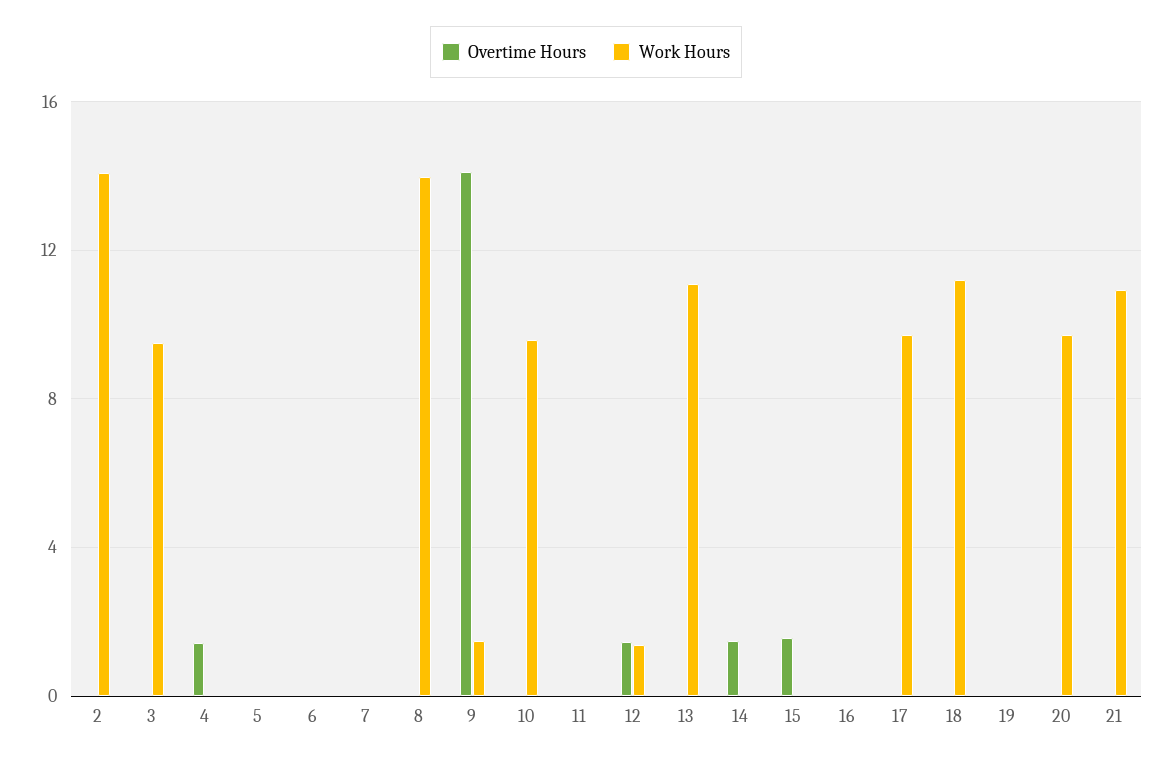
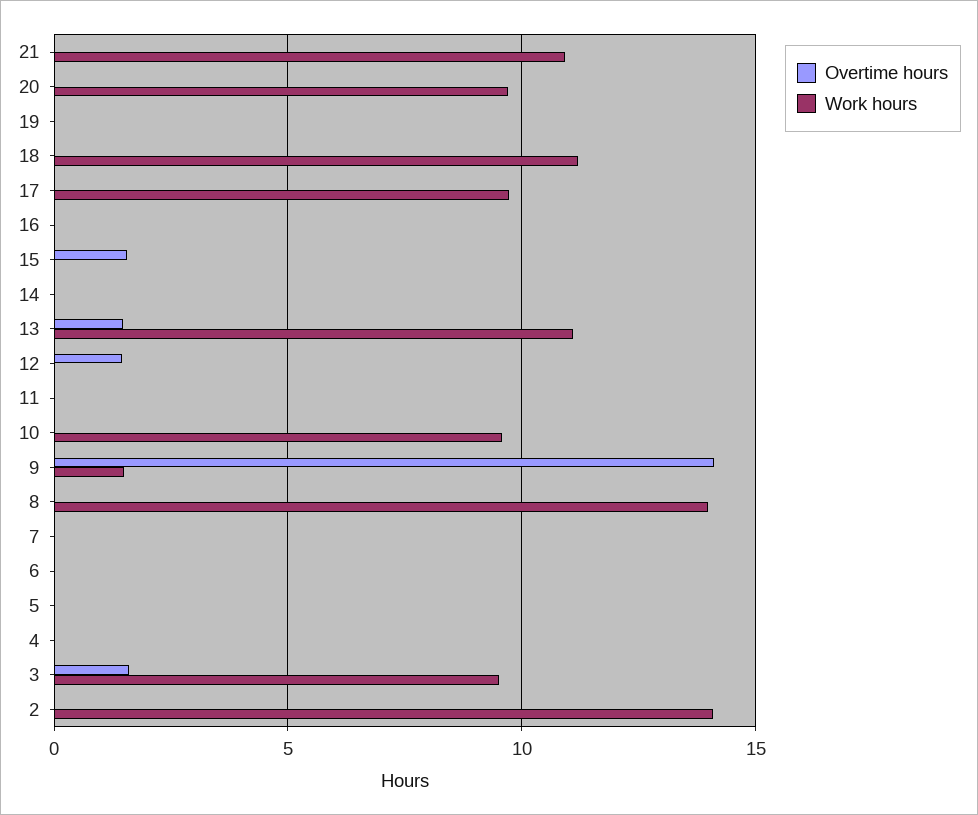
Overtime Hours, 3: 0 -> 1.5
Overtime Hours, 4: 1.5 -> 0
Work Hours, 12: 1.5 -> 0
Overtime Hours, 13: 0 -> 1.5
Overtime Hours, 14: 1.5 -> 0

